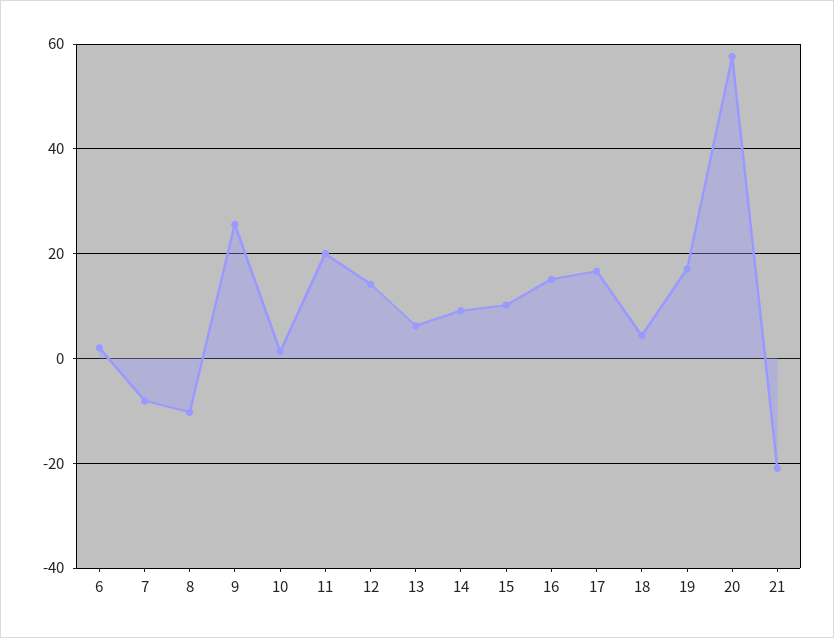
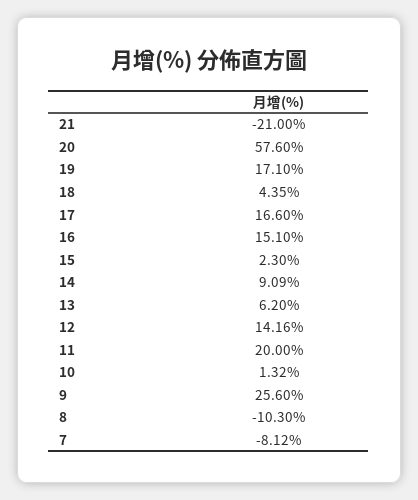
6: 2 -> none
15: 10 -> 2.3

